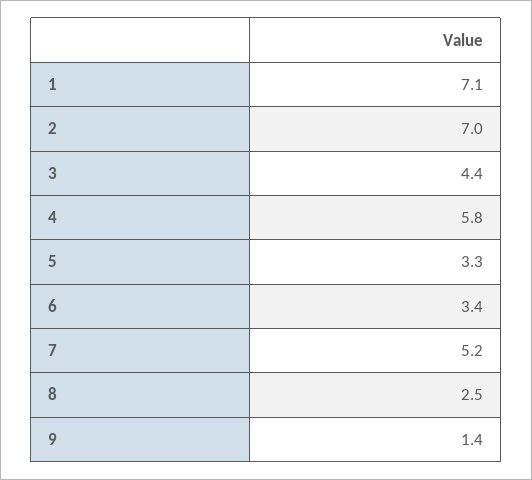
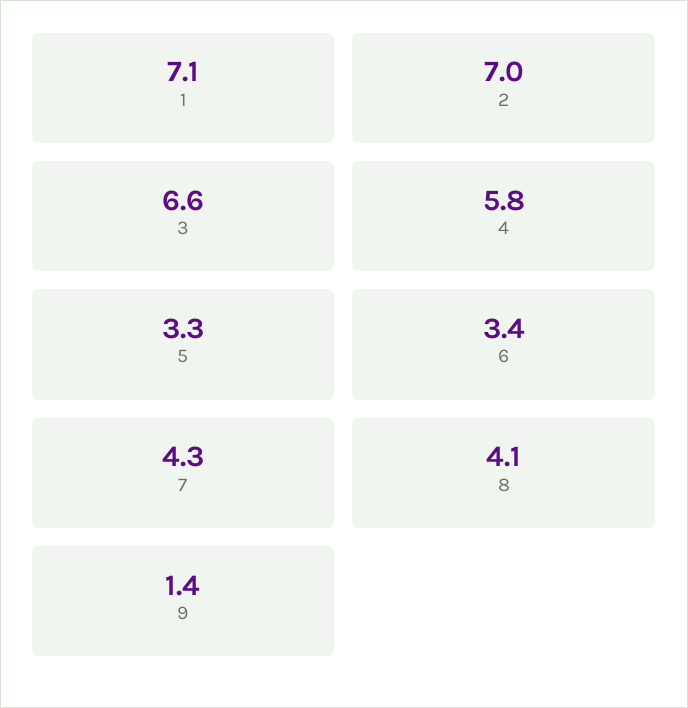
3: 4.4 -> 6.6
7: 5.2 -> 4.3
8: 2.5 -> 4.1

